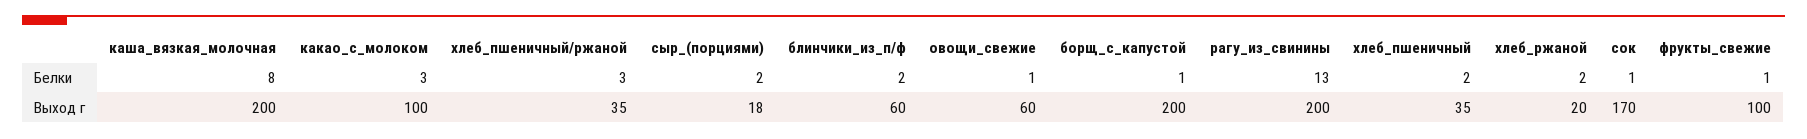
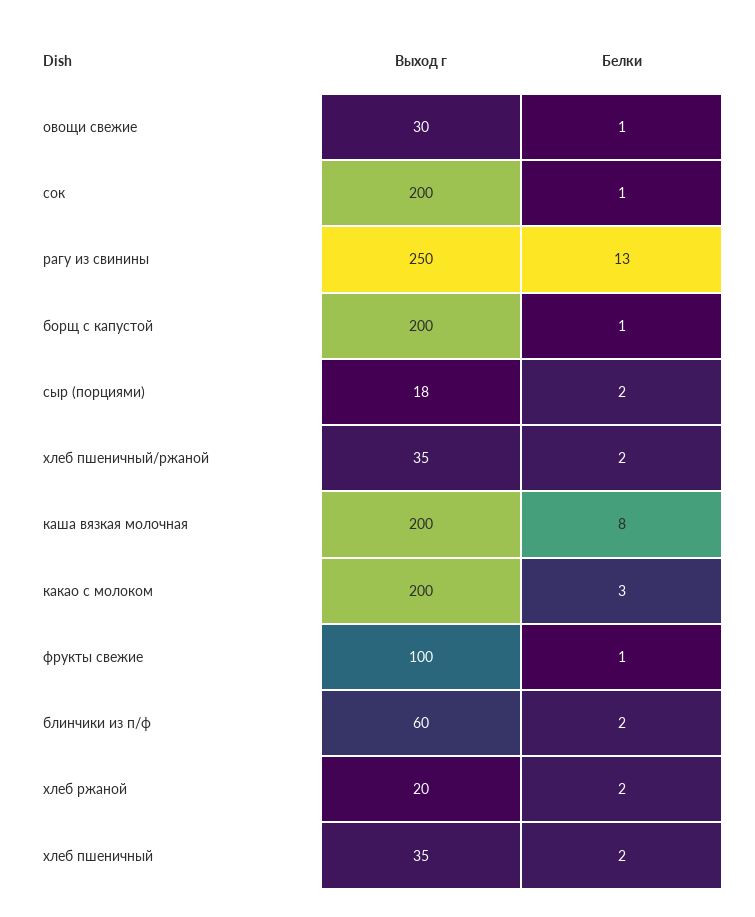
хлеб_пшеничный/ржаной, Белки: 3 -> 2
какао_с_молоком, Выход г: 100 -> 200
овощи_свежие, Выход г: 60 -> 30
рагу_из_свинины, Выход г: 200 -> 250
сок, Выход г: 170 -> 200

